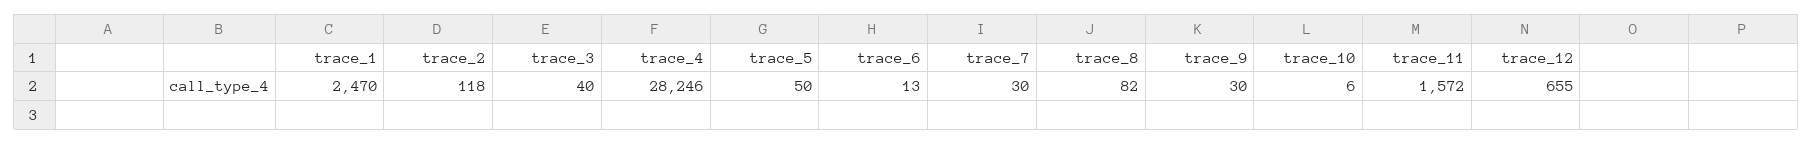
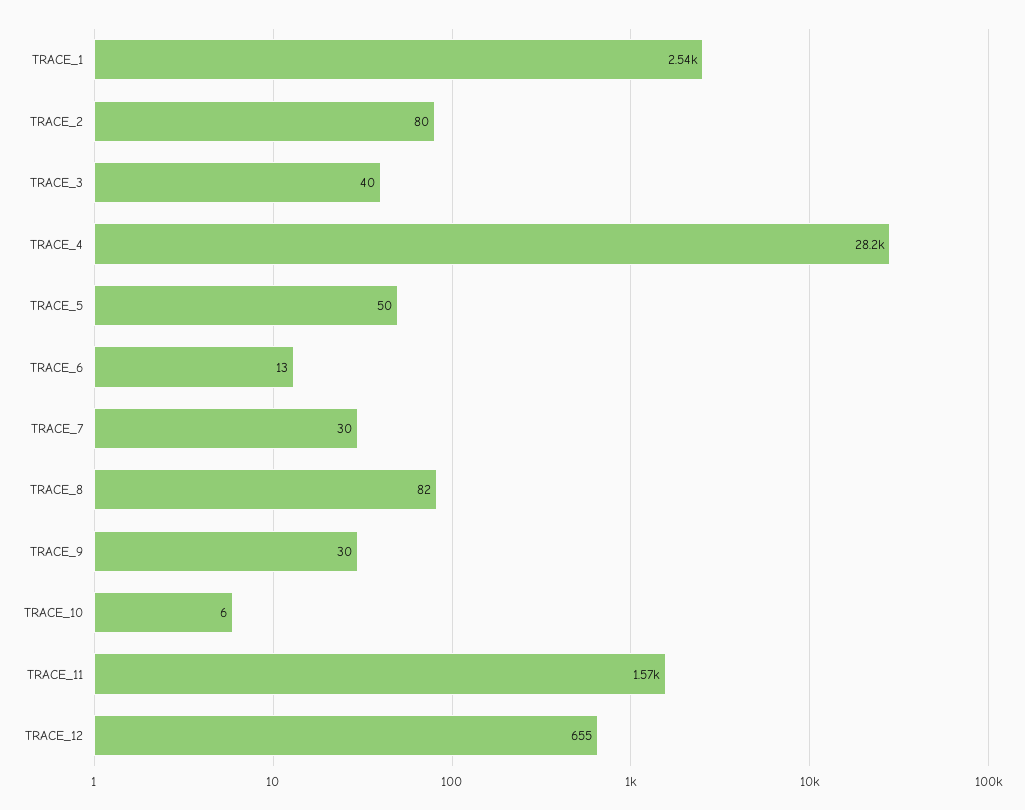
trace_1: 2470 -> 2540
trace_2: 118 -> 80

